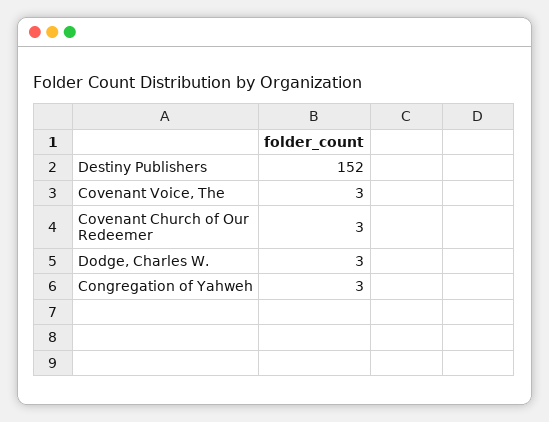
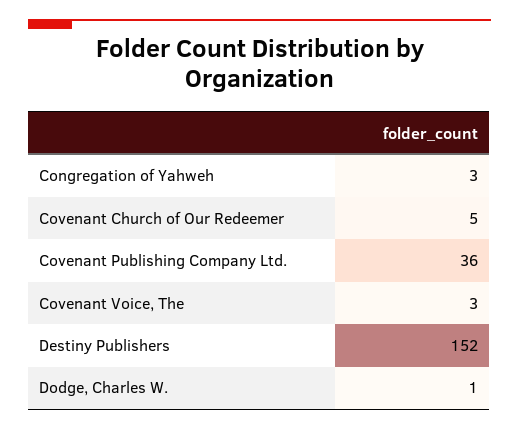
Covenant Church of Our Redeemer: 3 -> 5
Dodge, Charles W.: 3 -> 1
Covenant Publishing Company Ltd.: none -> 36

